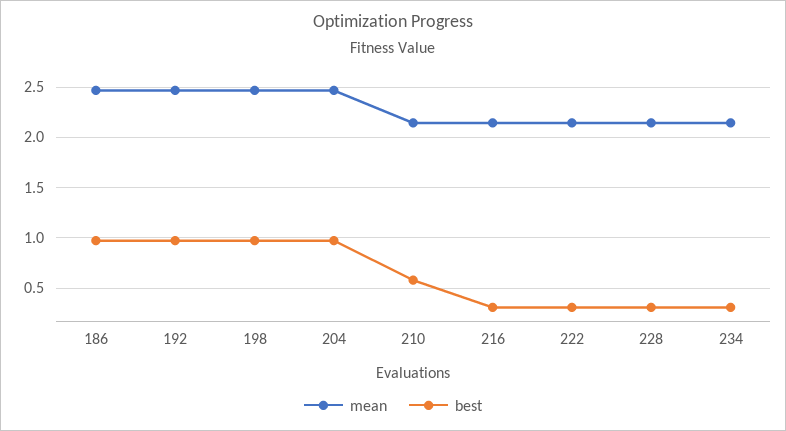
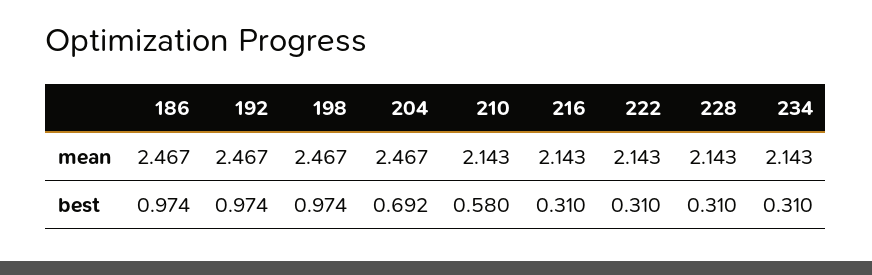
best, 204: 1 -> 0.692

